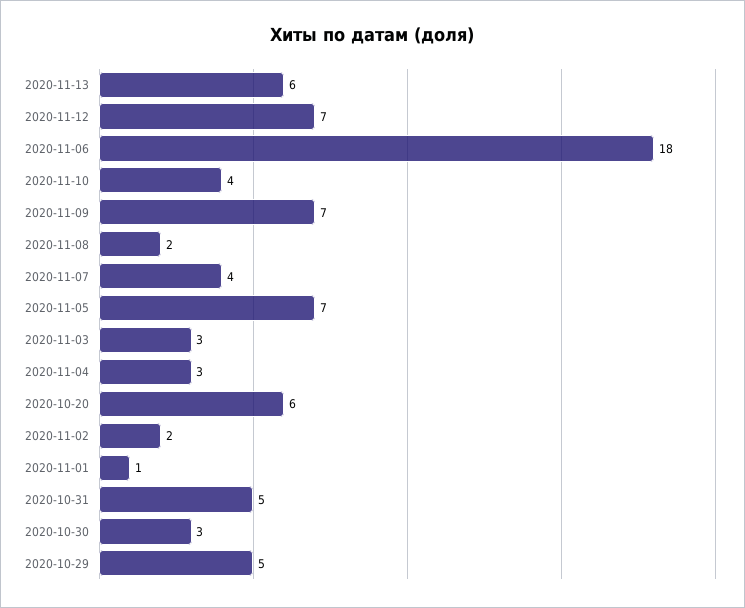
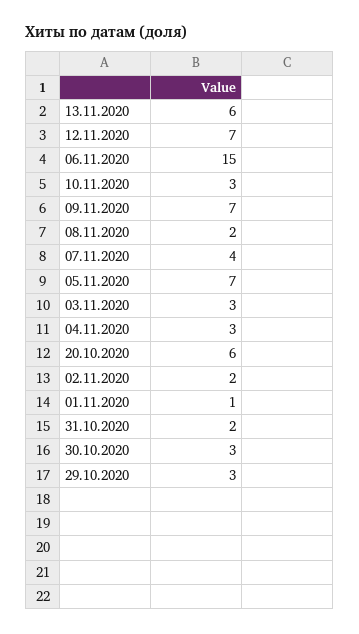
2020-11-06: 18 -> 15
2020-11-10: 4 -> 3
2020-10-31: 5 -> 2
2020-10-29: 5 -> 3

